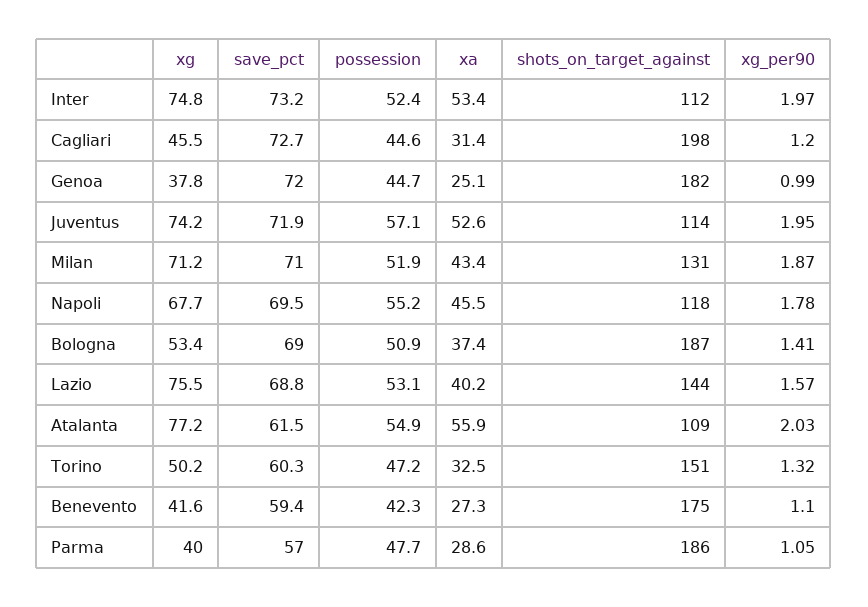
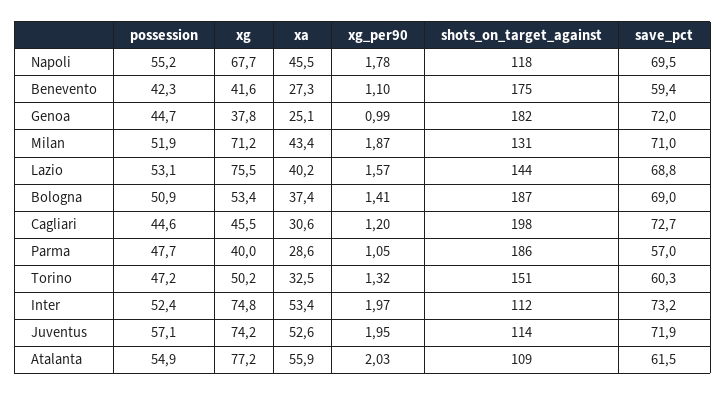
xa, Cagliari: 31.4 -> 30.6

